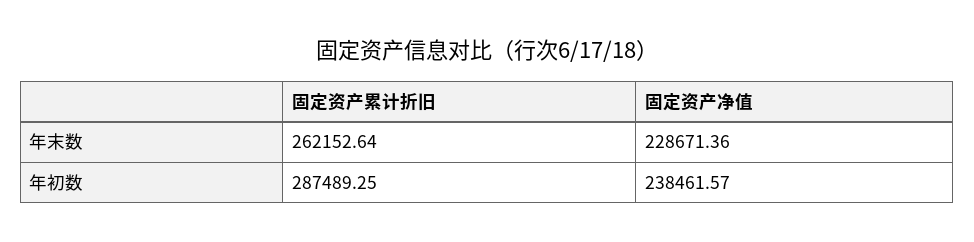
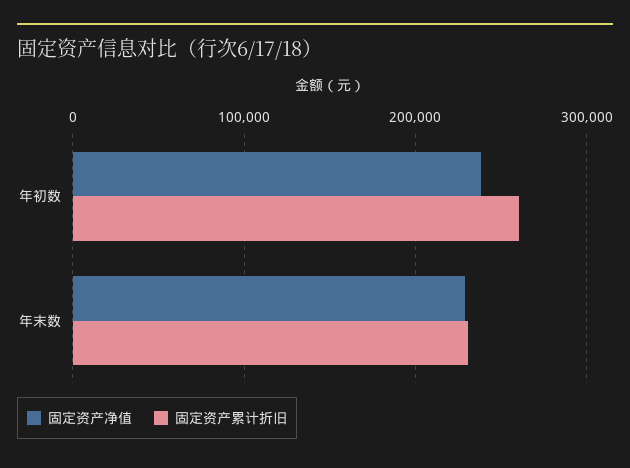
固定资产累计折旧, 年末数: 262152.64 -> 230000
固定资产累计折旧, 年初数: 287489.25 -> 260000

